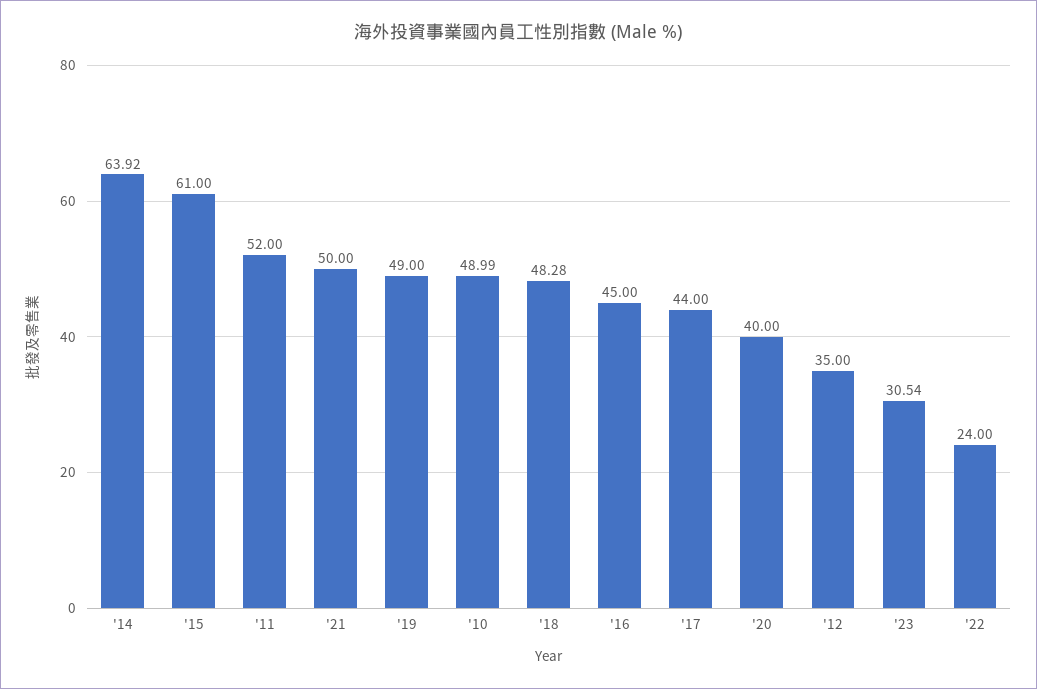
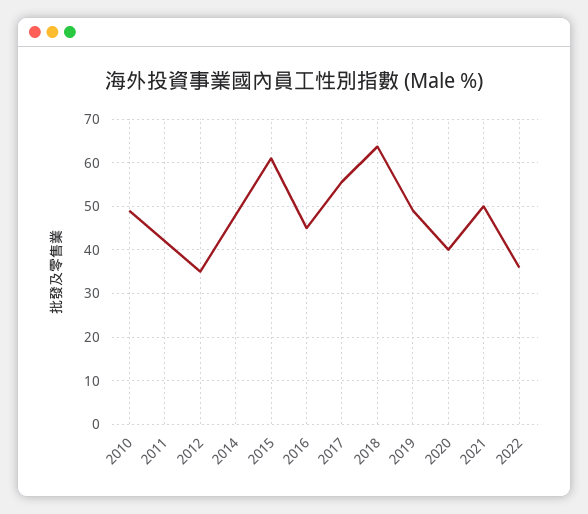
'14: 63.92 -> 48
'11: 52 -> 42
'18: 48.28 -> 64
'17: 44 -> 56
'23: 30.54 -> none
'22: 24 -> 36

